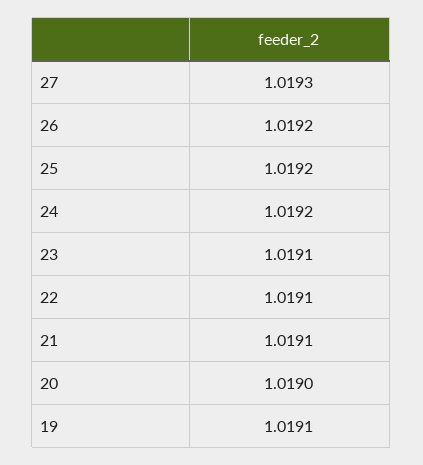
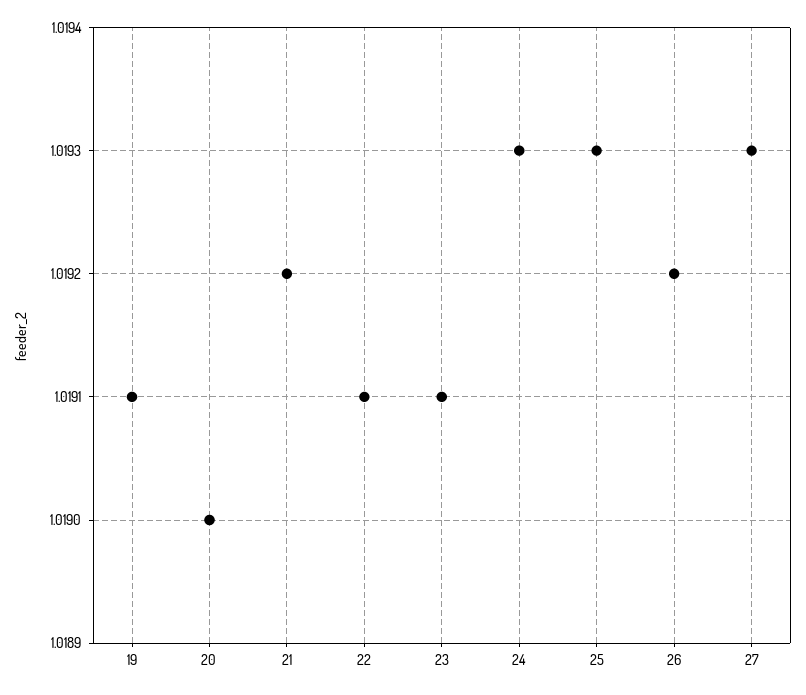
25: 1.0192 -> 1.0193
24: 1.0192 -> 1.0193
21: 1.0191 -> 1.0192

